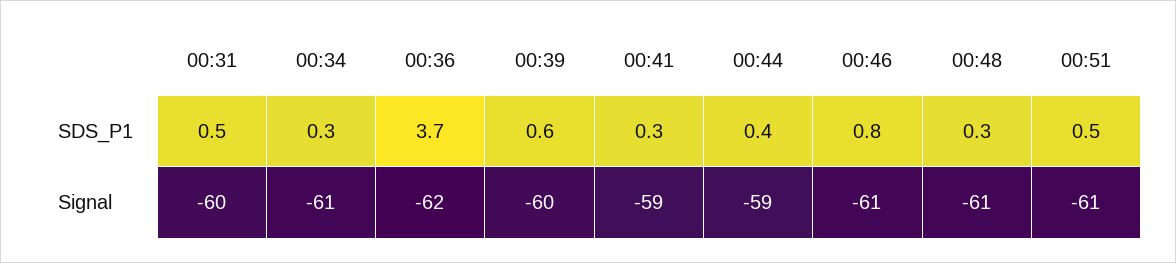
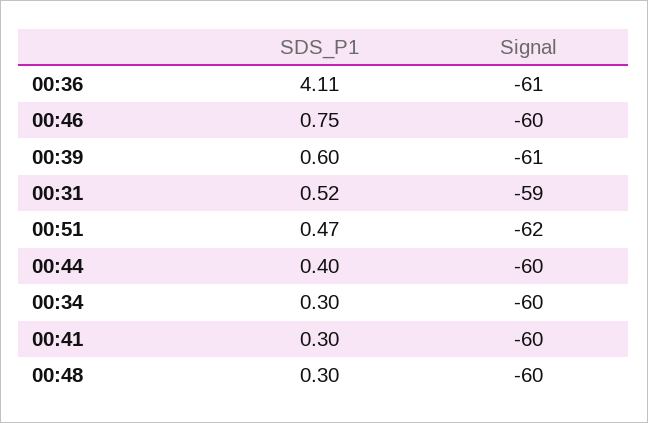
00:36, SDS_P1: 3.7 -> 4.11
00:31, Signal: -60 -> -59
00:34, Signal: -61 -> -60
00:36, Signal: -62 -> -61
00:39, Signal: -60 -> -61
00:41, Signal: -59 -> -60
00:44, Signal: -59 -> -60
00:46, Signal: -61 -> -60
00:48, Signal: -61 -> -60
00:51, Signal: -61 -> -62

